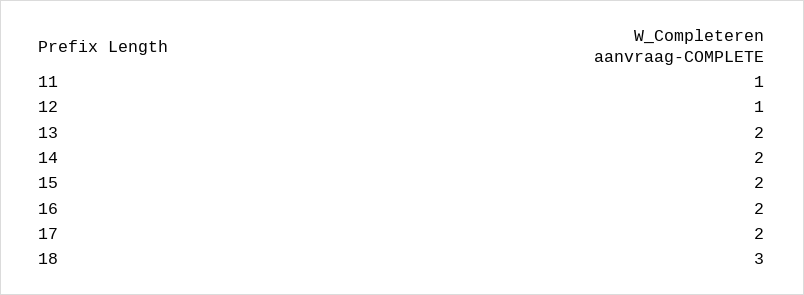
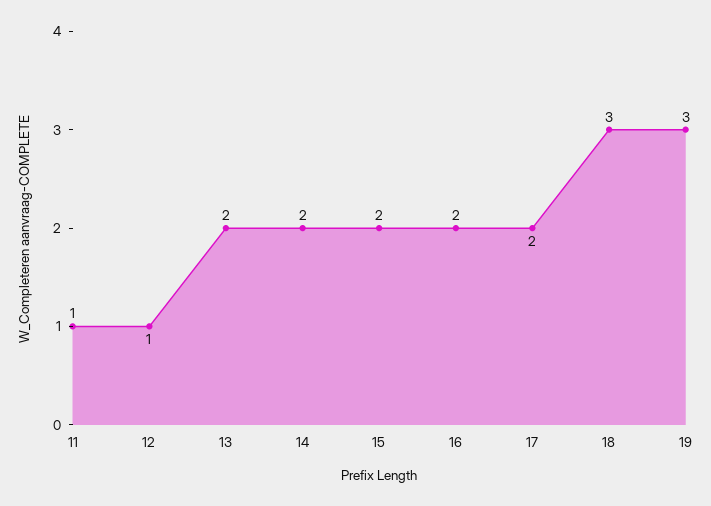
19: none -> 3

